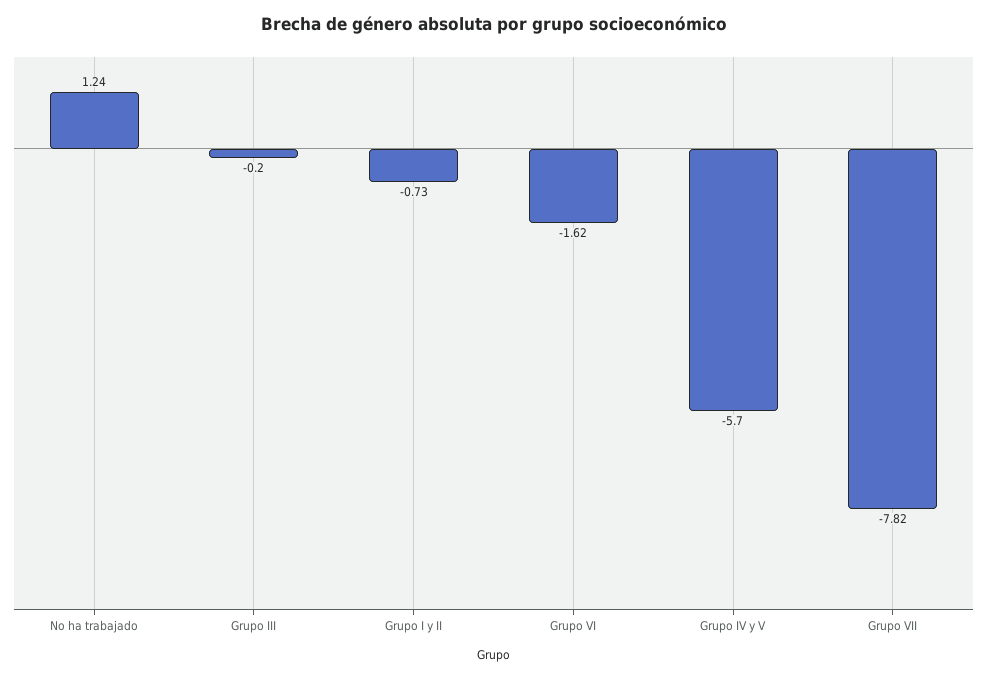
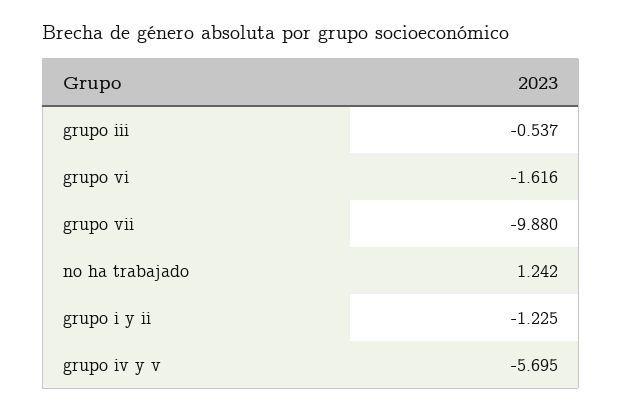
Grupo III: -0.2 -> -0.537
Grupo I y II: -0.73 -> -1.225
Grupo VII: -7.82 -> -9.88

